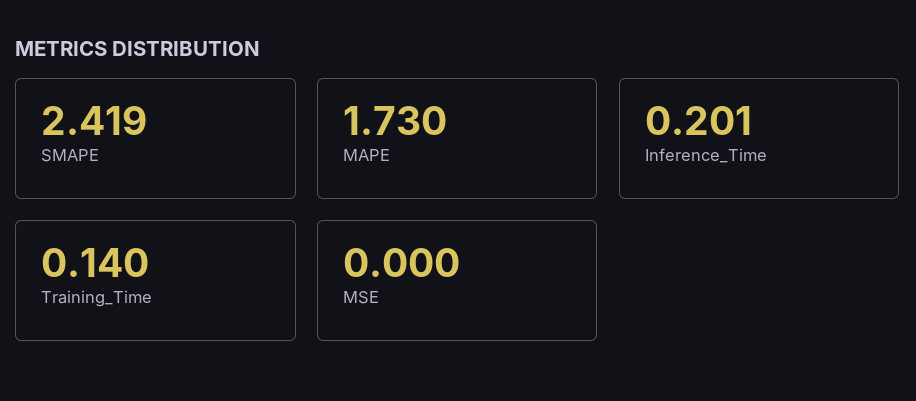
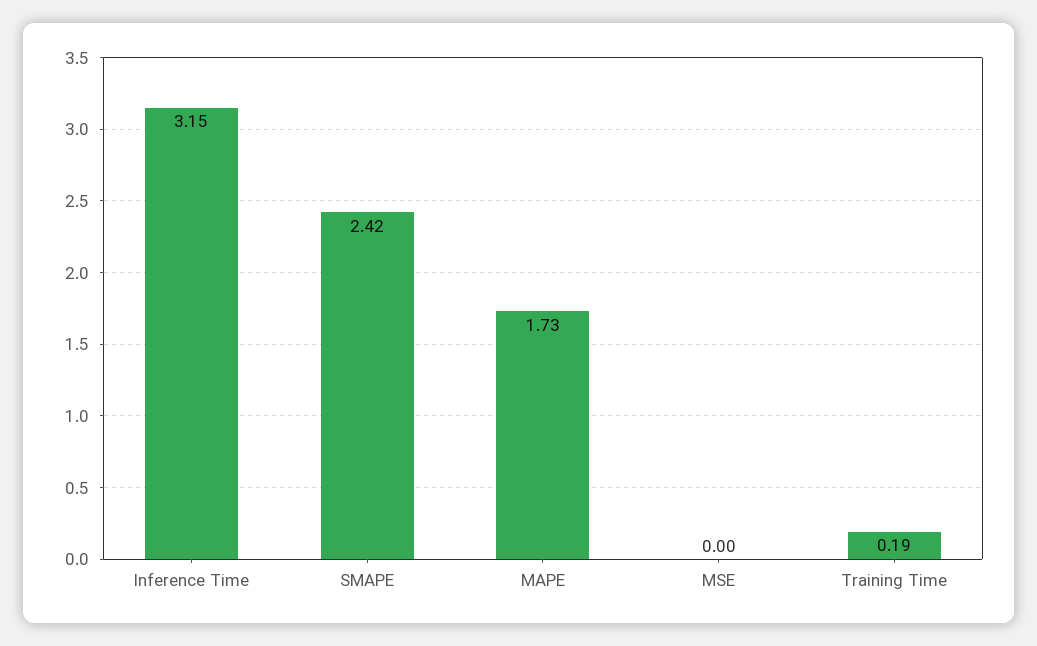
Inference_Time: 0.201 -> 3.15
Training_Time: 0.14 -> 0.19

